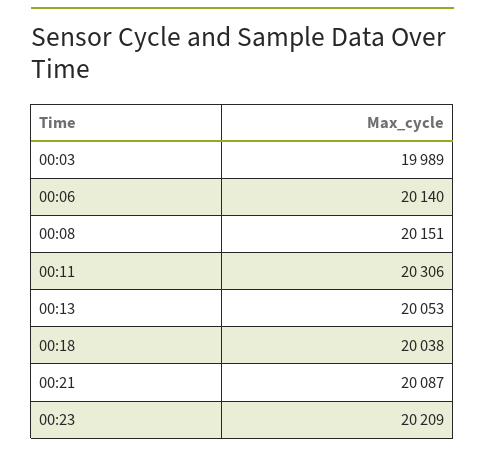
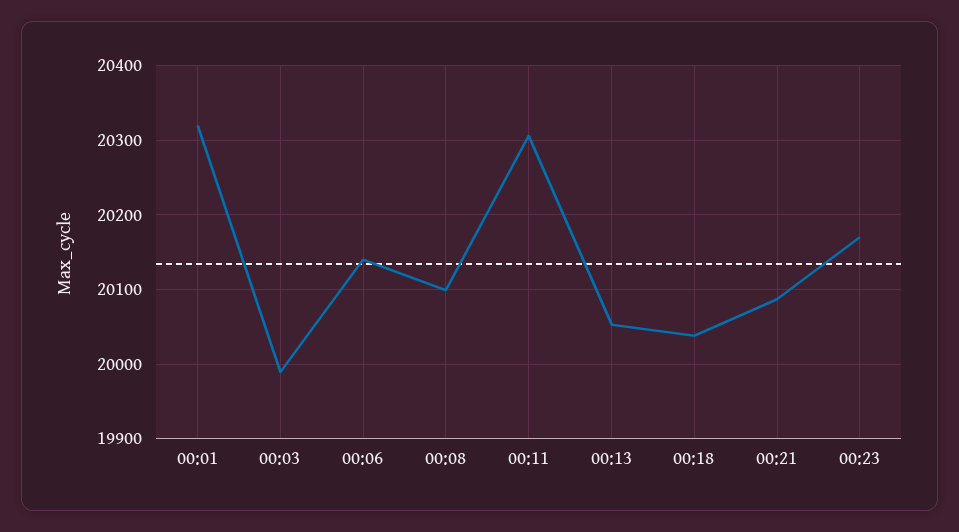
00:08: 20151 -> 20100
00:23: 20209 -> 20170
00:01: none -> 20320

